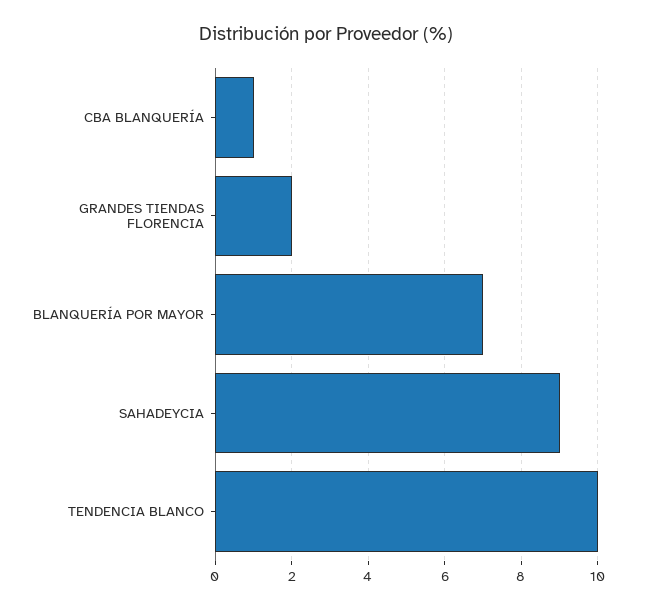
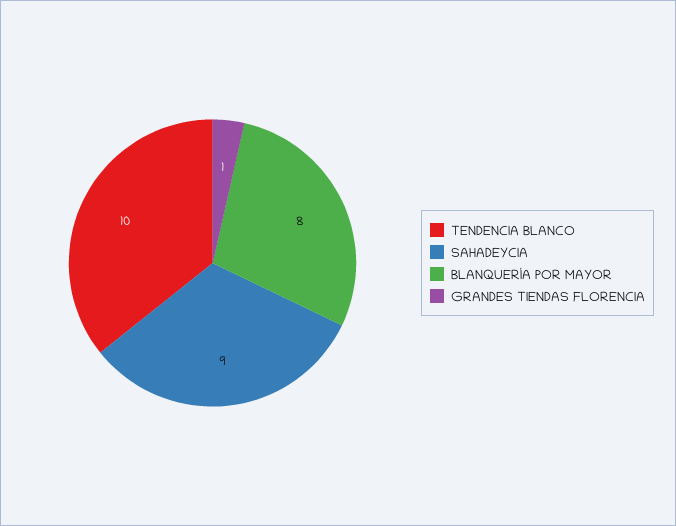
CBA BLANQUERÍA: 1 -> none
GRANDES TIENDAS FLORENCIA: 2 -> 1
BLANQUERÍA POR MAYOR: 7 -> 8

